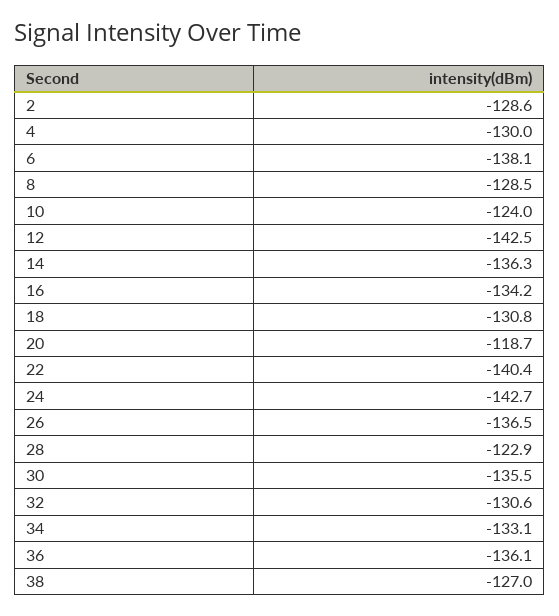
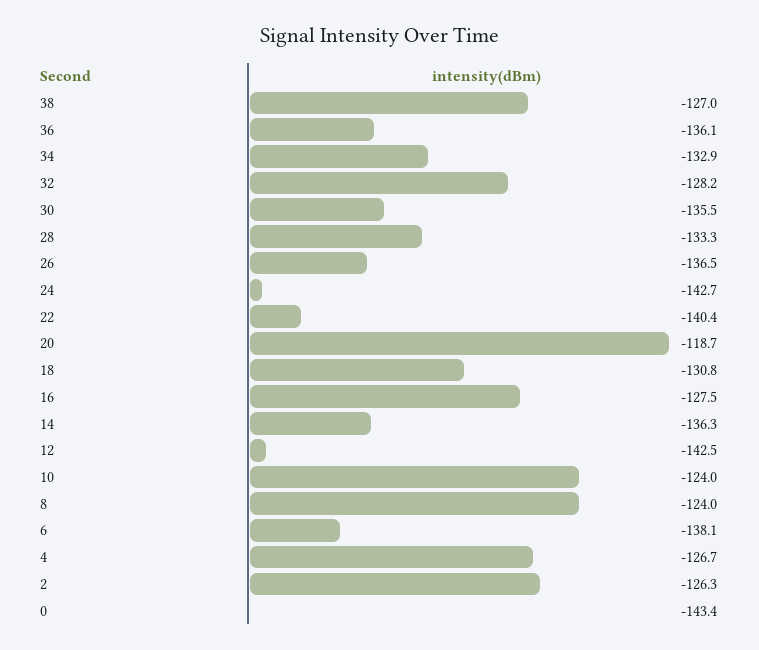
2: -128.6 -> -126.3
4: -130 -> -126.7
8: -128.5 -> -124
16: -134.2 -> -127.5
28: -122.9 -> -133.3
32: -130.6 -> -128.2
34: -133.1 -> -132.9
0: none -> -143.4

